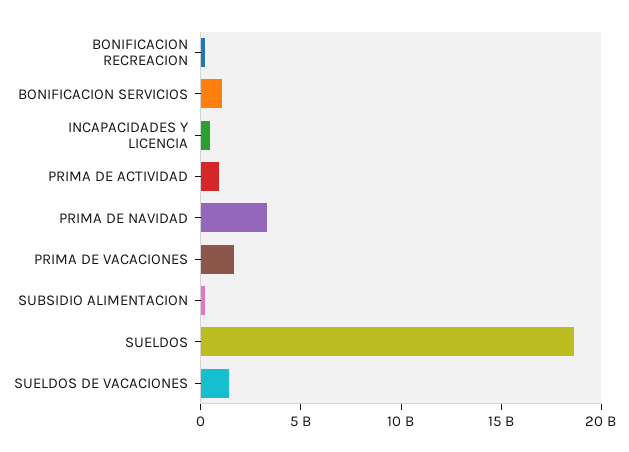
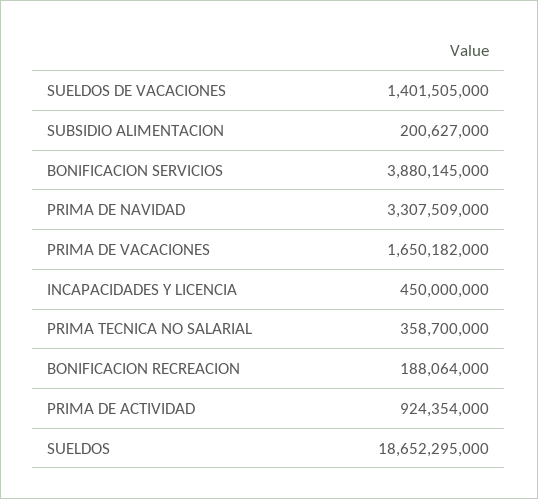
BONIFICACION SERVICIOS: 1000000000 -> 3880145000
PRIMA TECNICA NO SALARIAL: none -> 358700000

